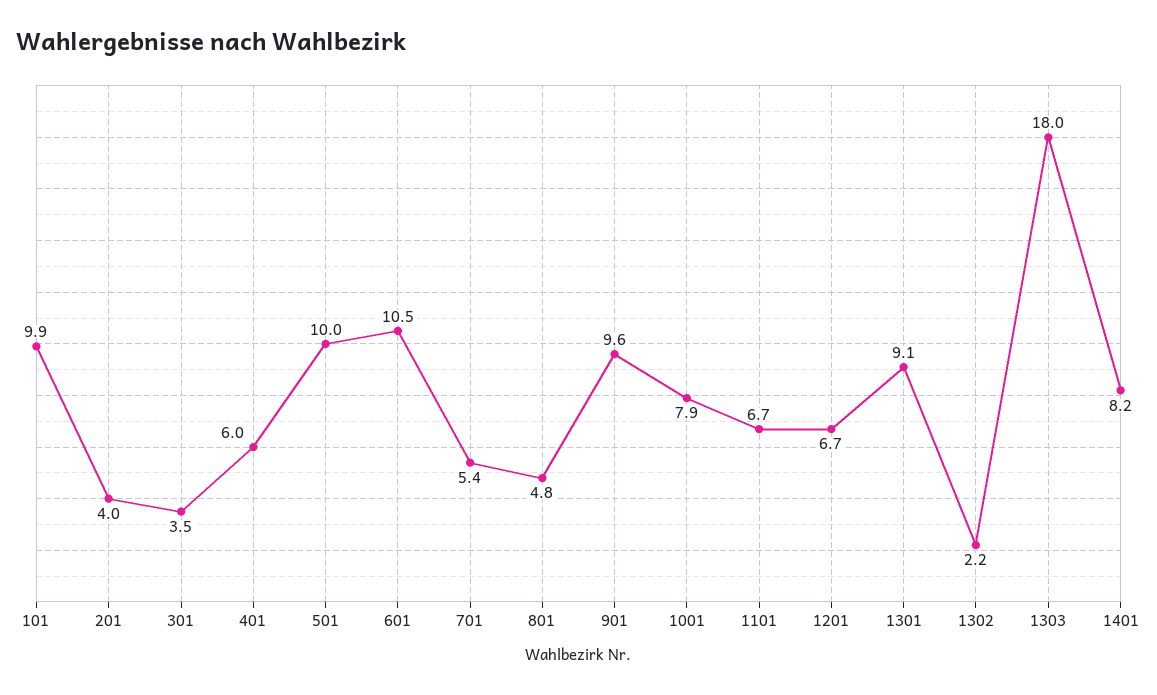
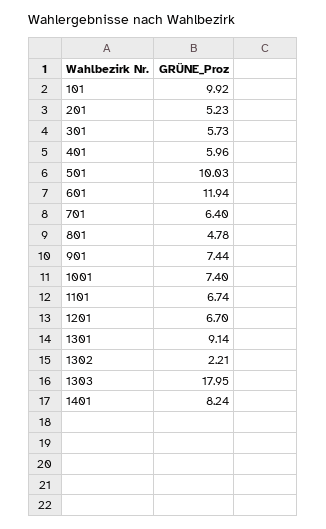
201: 4 -> 5.23
301: 3.5 -> 5.73
601: 10.5 -> 11.94
701: 5.4 -> 6.4
901: 9.6 -> 7.44
1001: 7.9 -> 7.4

